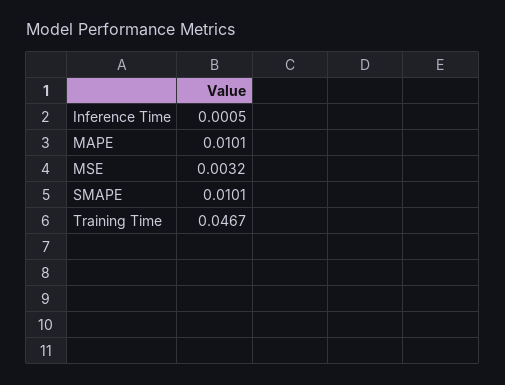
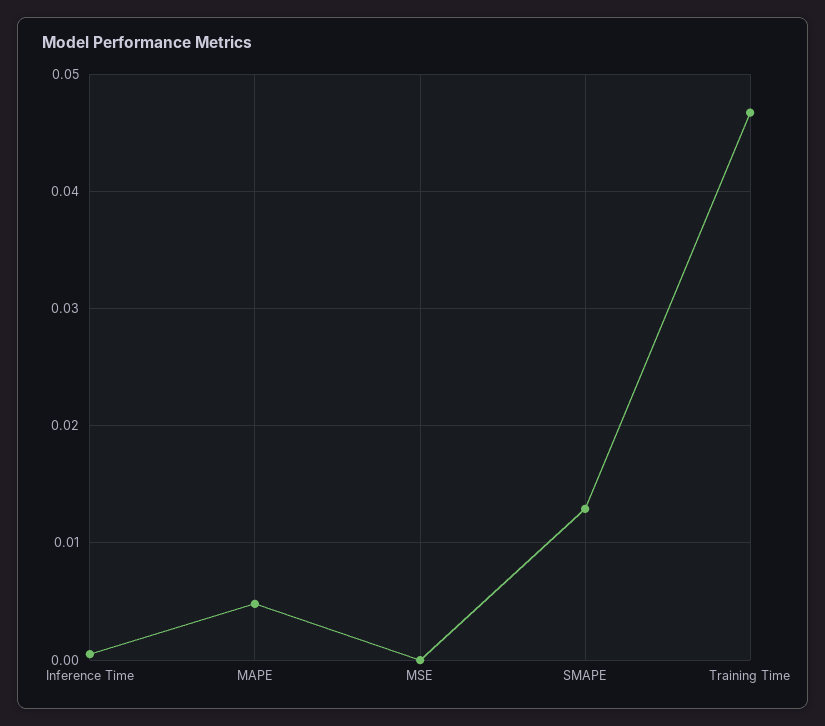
MAPE: 0.0101 -> 0.005
MSE: 0.0032 -> 0
SMAPE: 0.0101 -> 0.013

